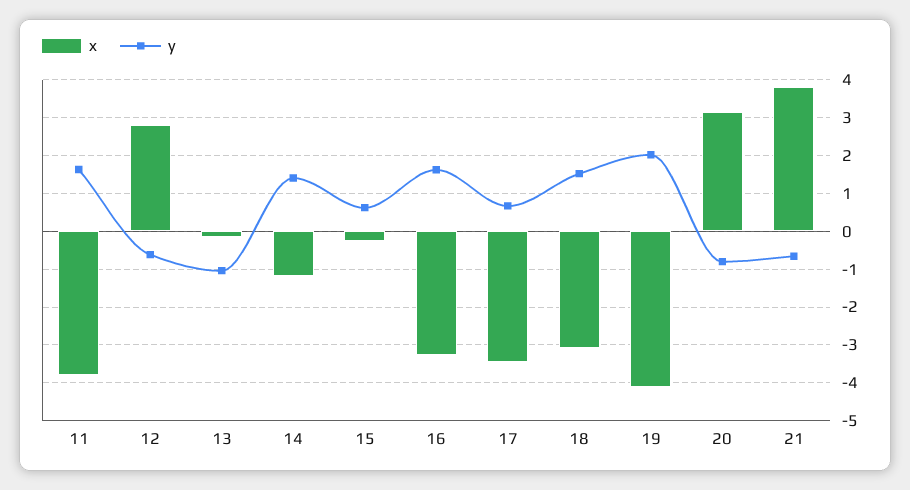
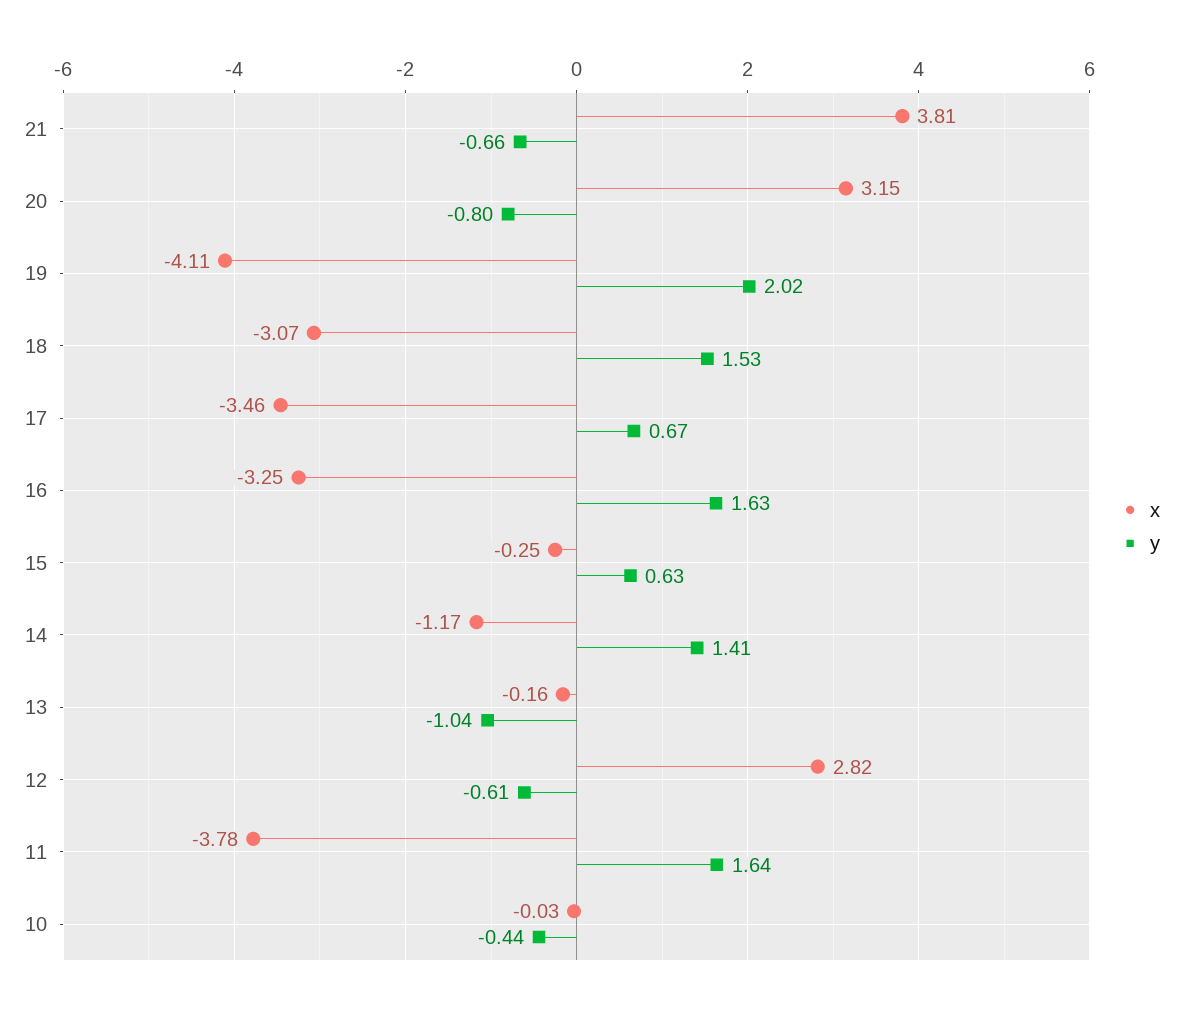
x, 10: none -> -0.03
y, 10: none -> -0.44

